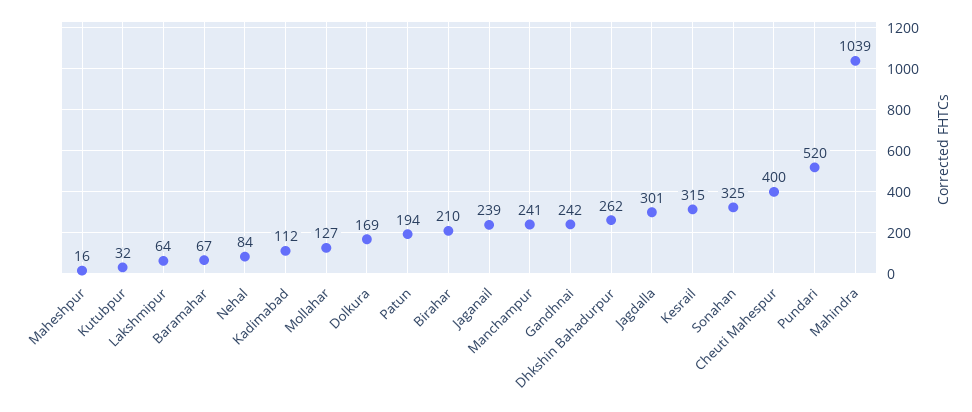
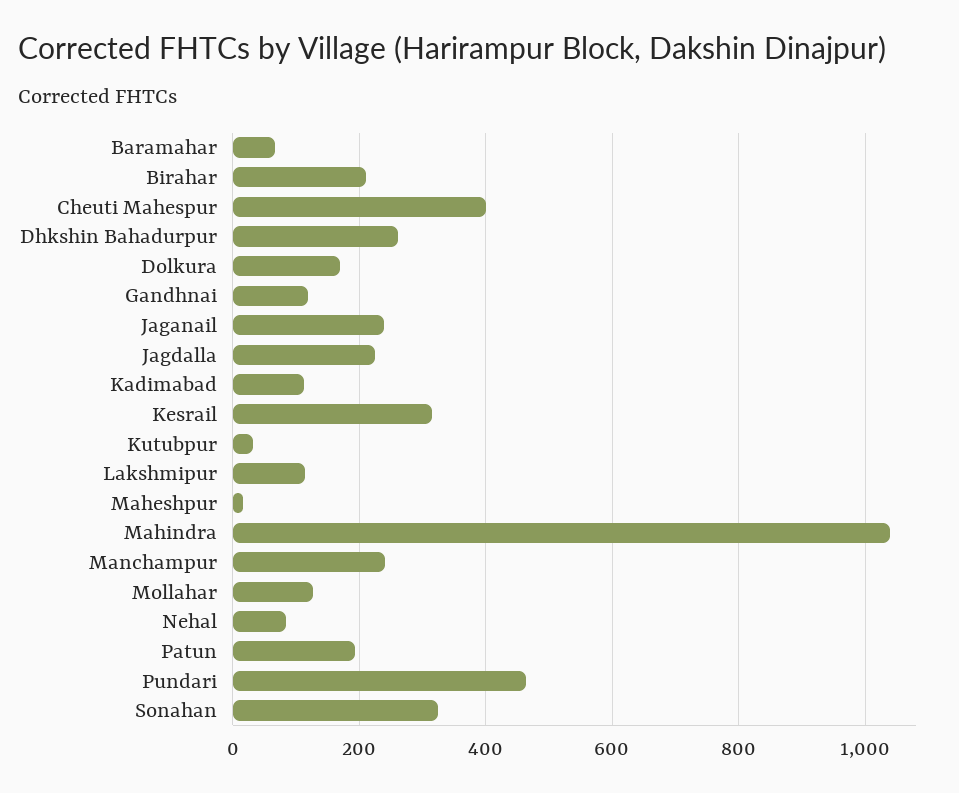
Lakshmipur: 64 -> 120
Gandhnai: 242 -> 120
Jagdalla: 301 -> 220
Pundari: 520 -> 460

